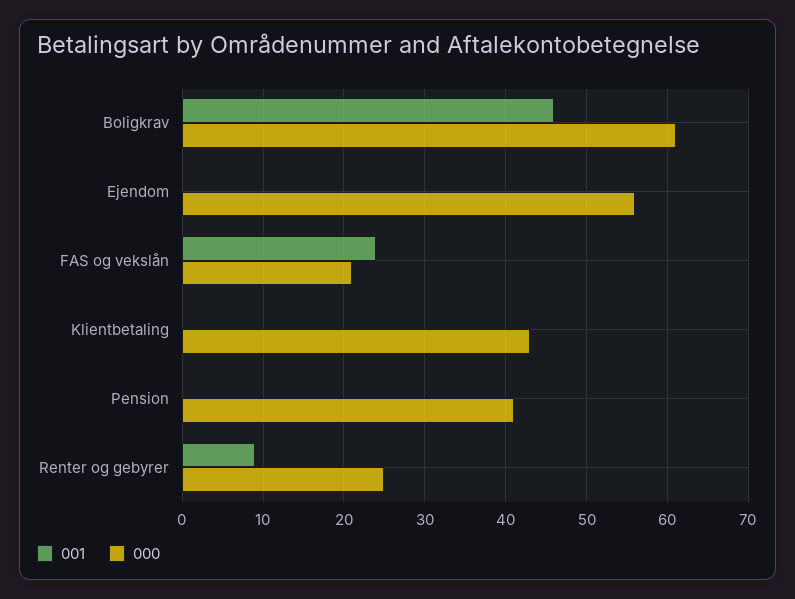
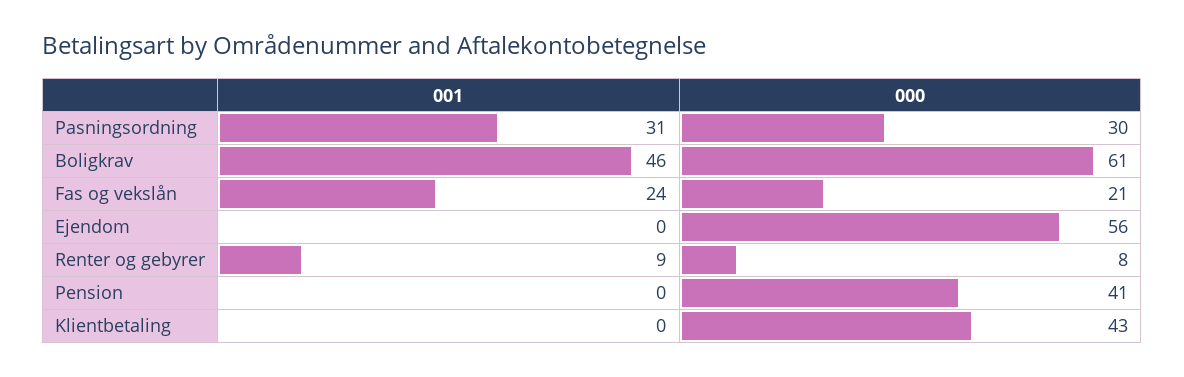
000, Renter og gebyrer: 25 -> 8
001, Pasningsordning: none -> 31
000, Pasningsordning: none -> 30

